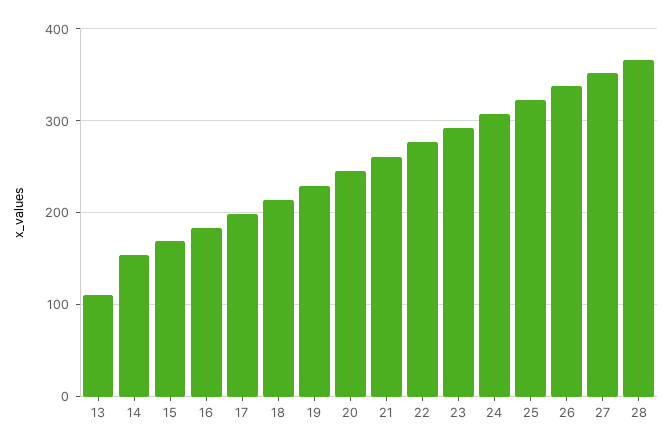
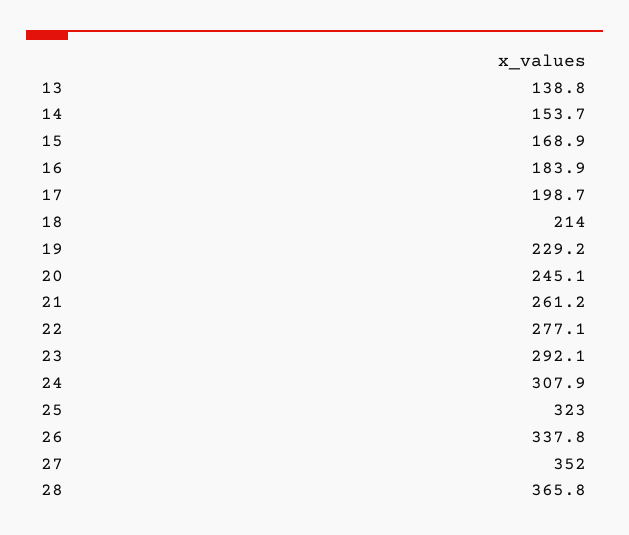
13: 110 -> 138.8

